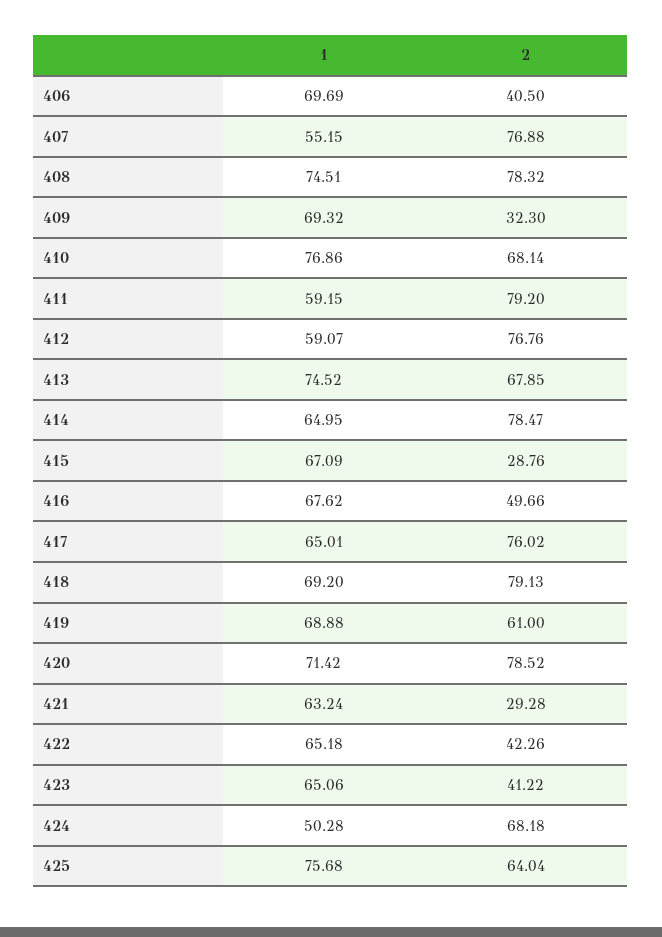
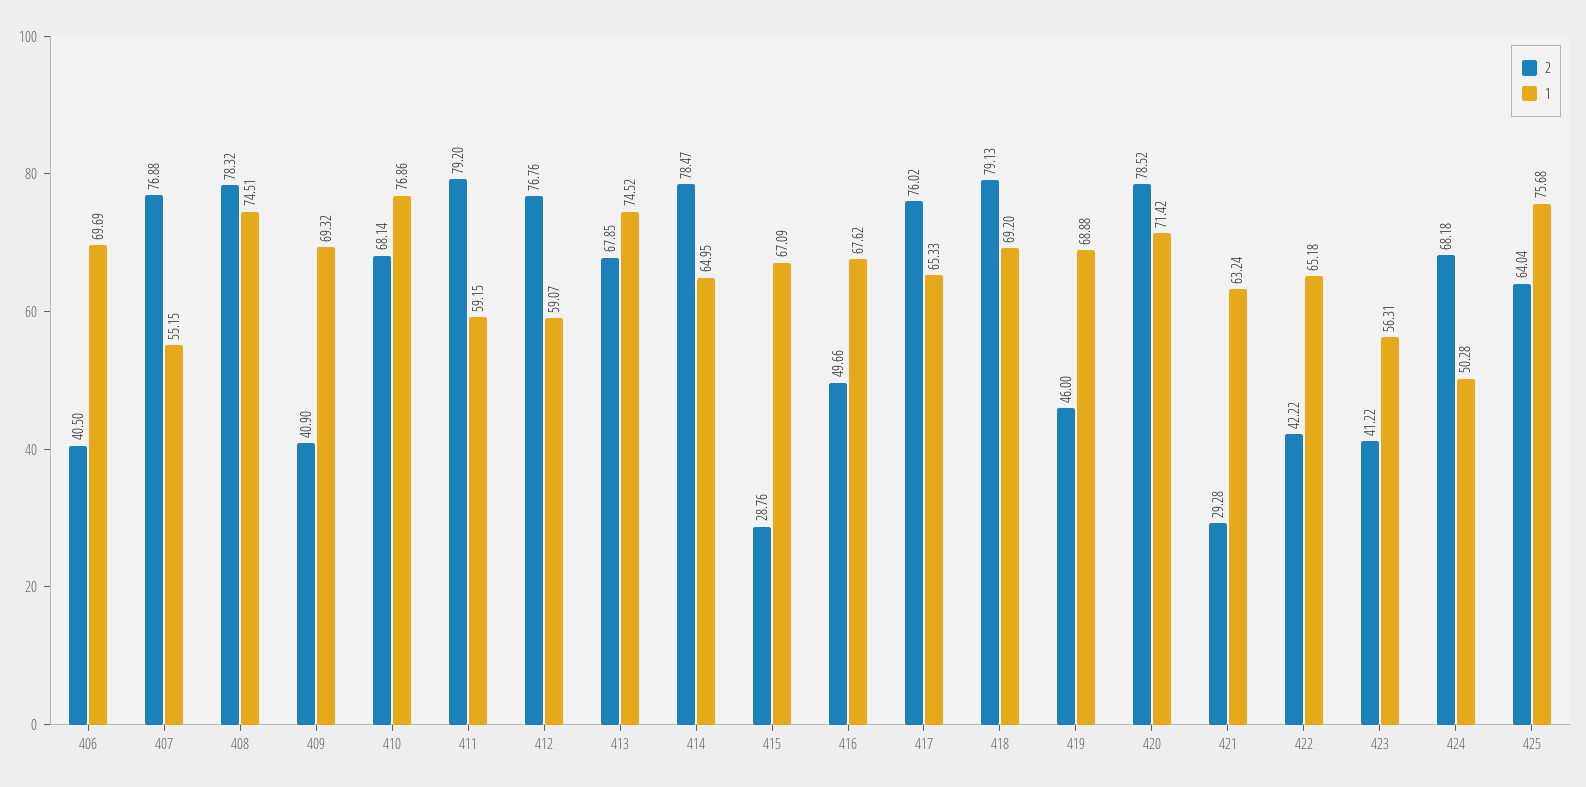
2, 409: 32.3 -> 40.9
1, 417: 65.01 -> 65.33
2, 419: 61 -> 46
2, 422: 42.26 -> 42.22
1, 423: 65.06 -> 56.31

